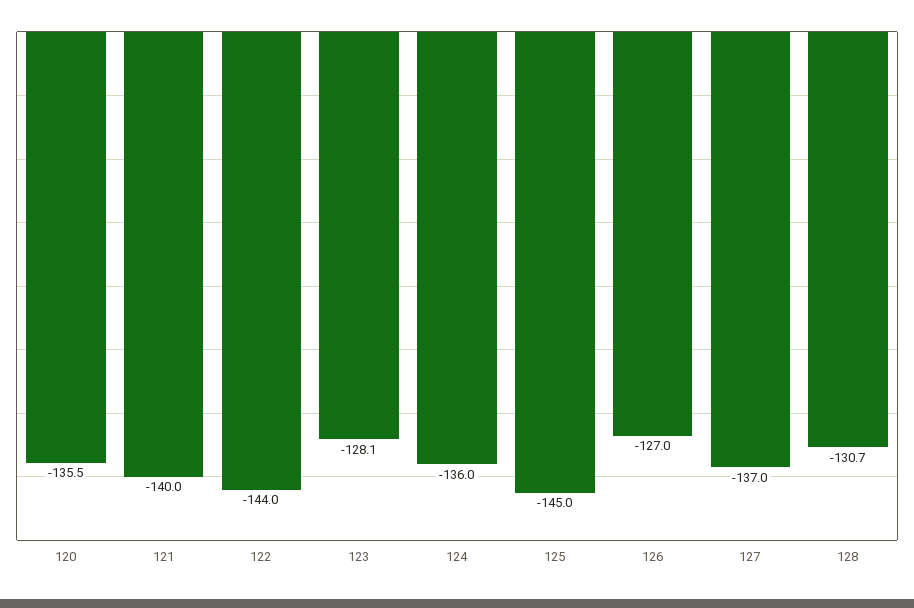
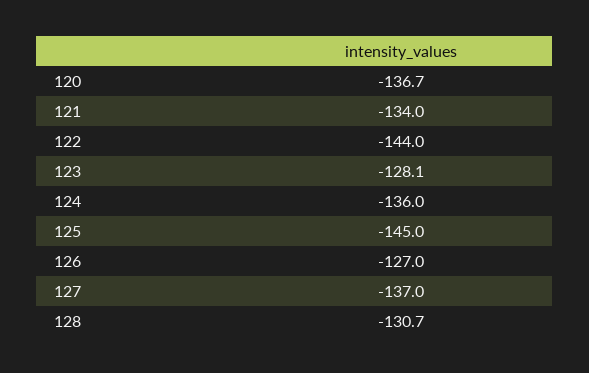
120: -135.5 -> -136.7
121: -140 -> -134

